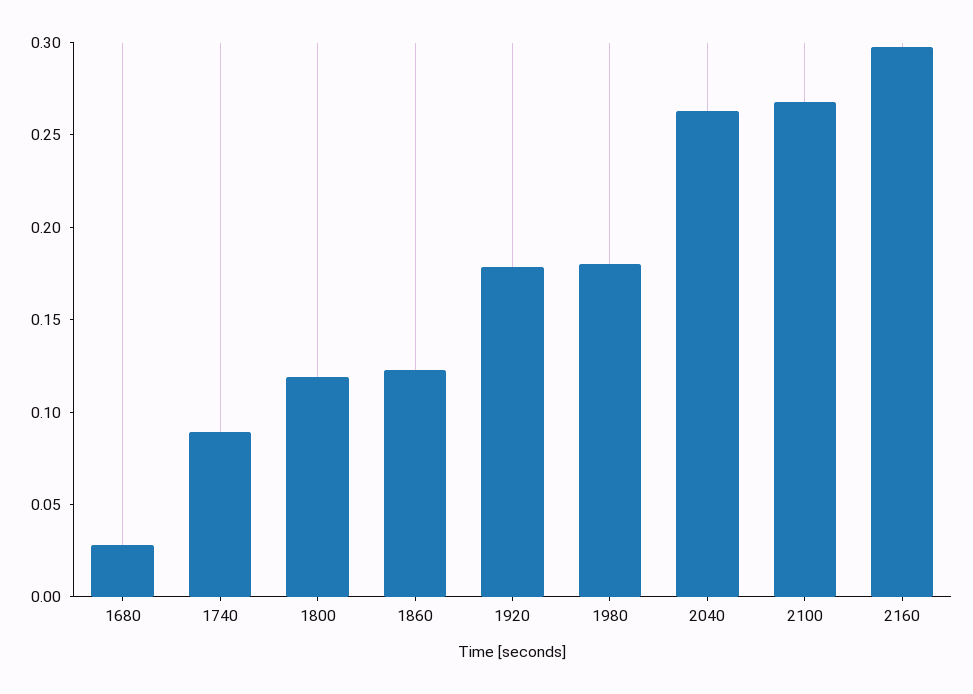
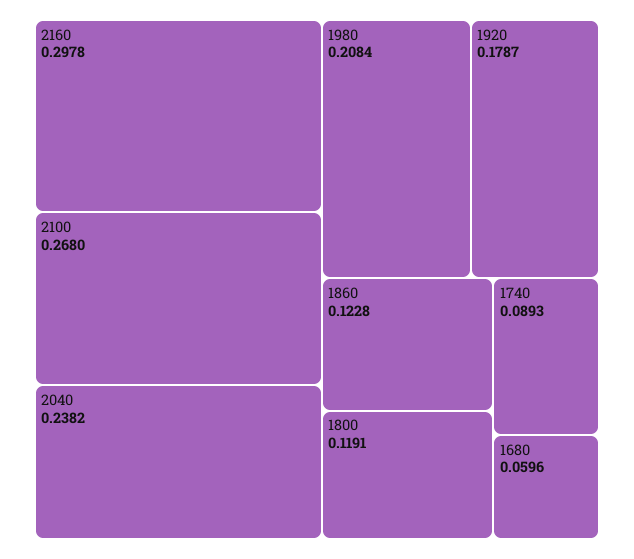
1680: 0.03 -> 0.0596
1980: 0.18 -> 0.2084
2040: 0.26 -> 0.2382

